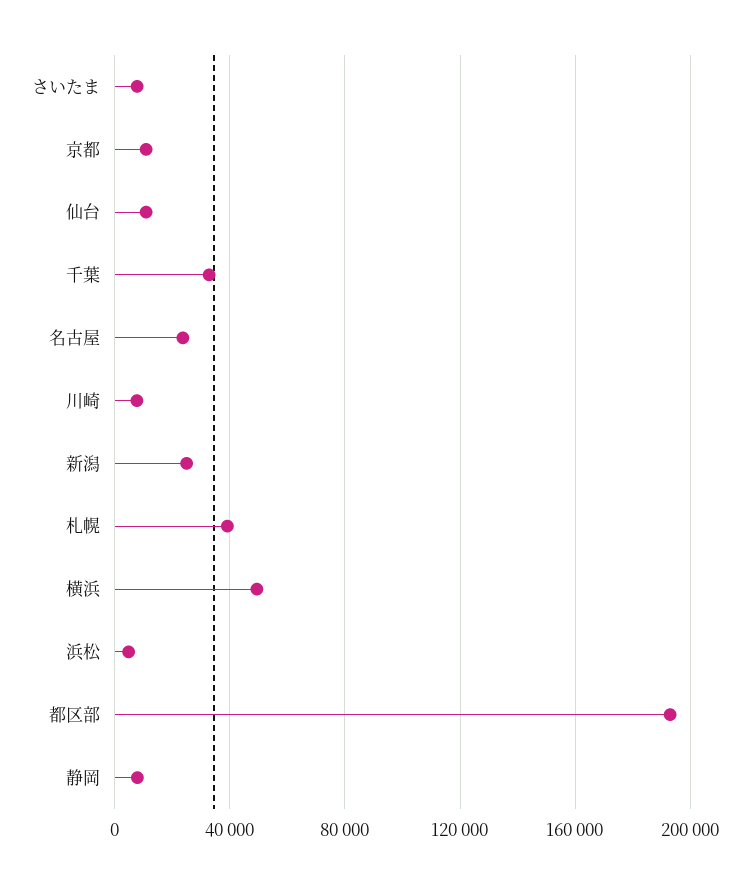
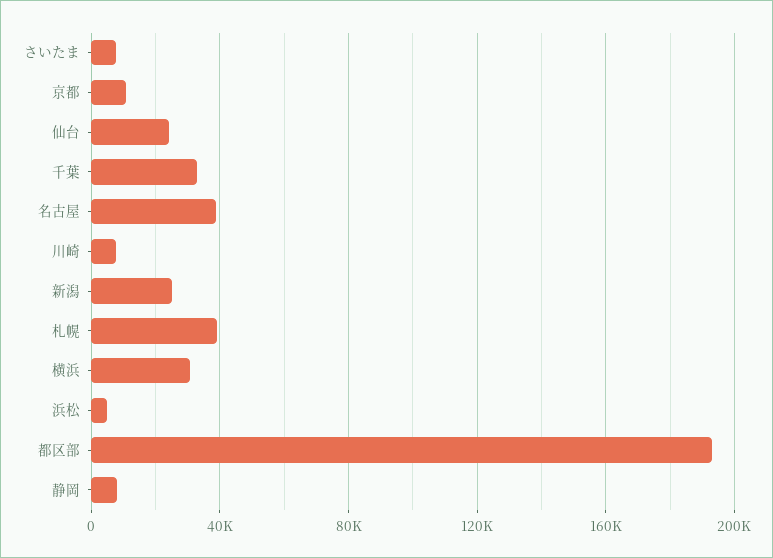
仙台: 10000 -> 25000
名古屋: 25000 -> 40000
横浜: 50000 -> 30000

